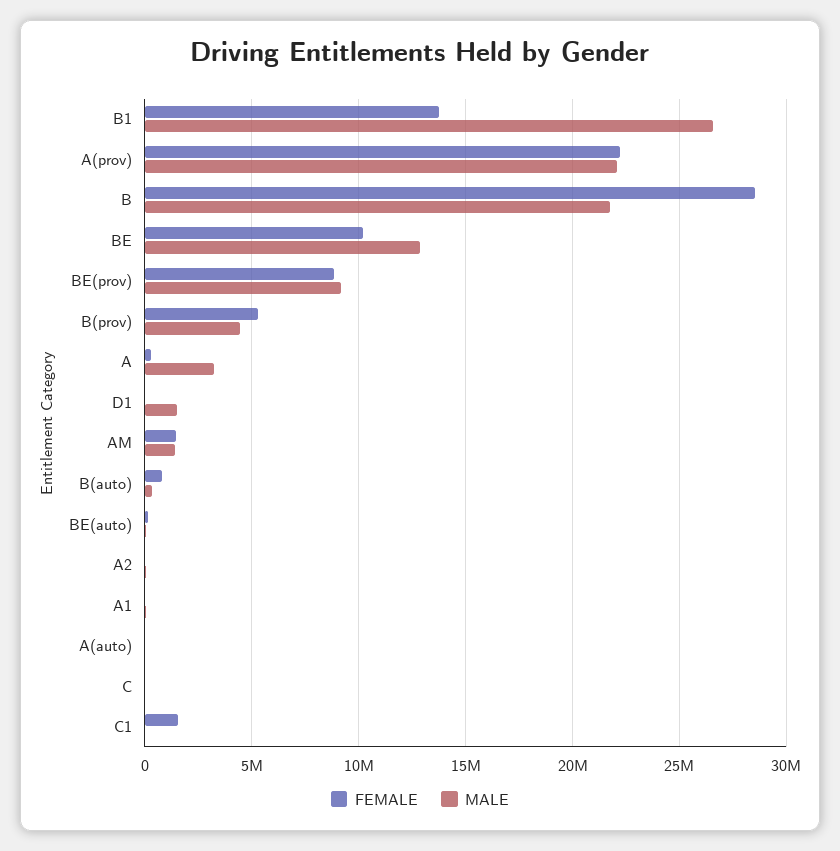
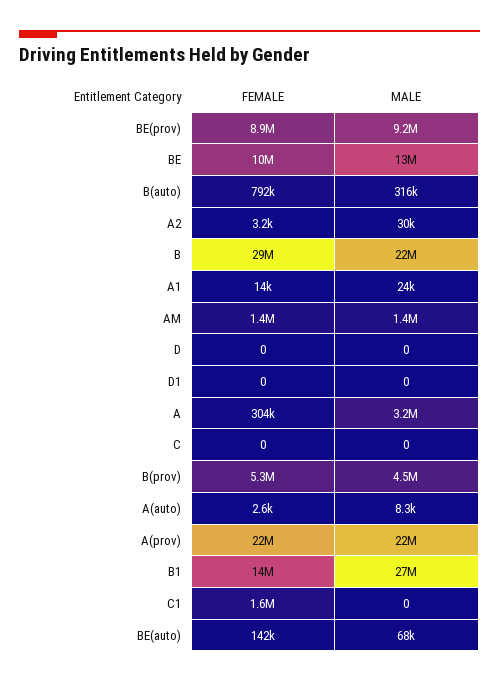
MALE, D1: 1500000 -> 0
FEMALE, D: none -> 0
MALE, D: none -> 0

